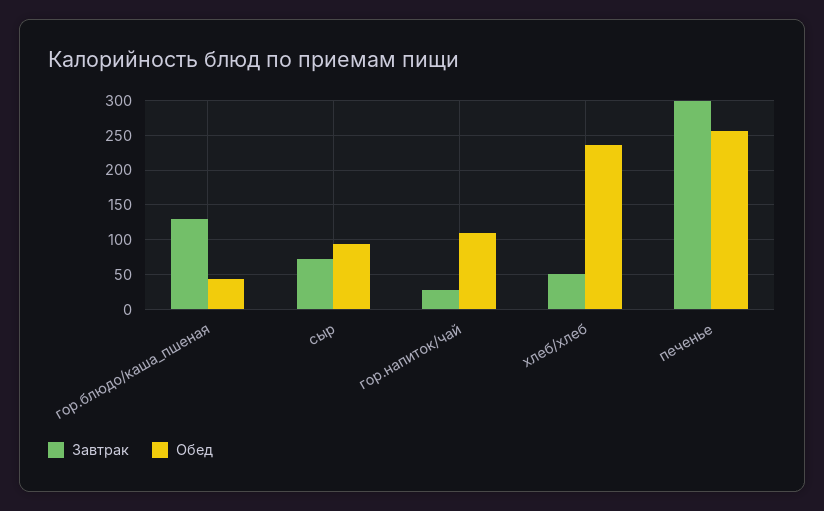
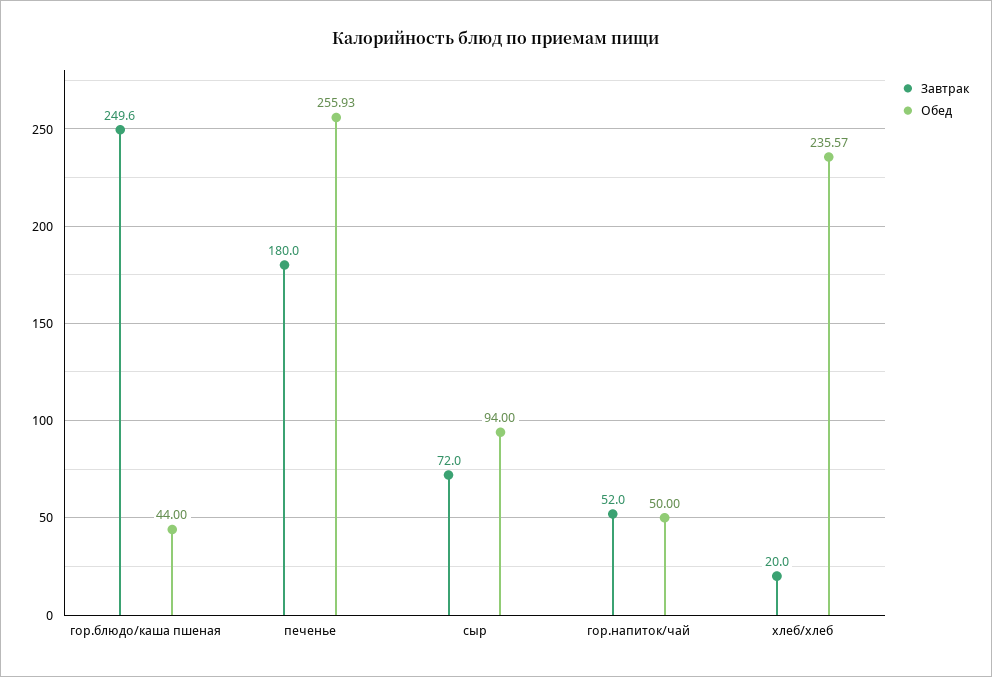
Завтрак, гор.блюдо/каша_пшеная: 130 -> 249.6
Завтрак, гор.напиток/чай: 30 -> 52
Обед, гор.напиток/чай: 110 -> 50
Завтрак, хлеб/хлеб: 50 -> 20
Завтрак, печенье: 300 -> 180

